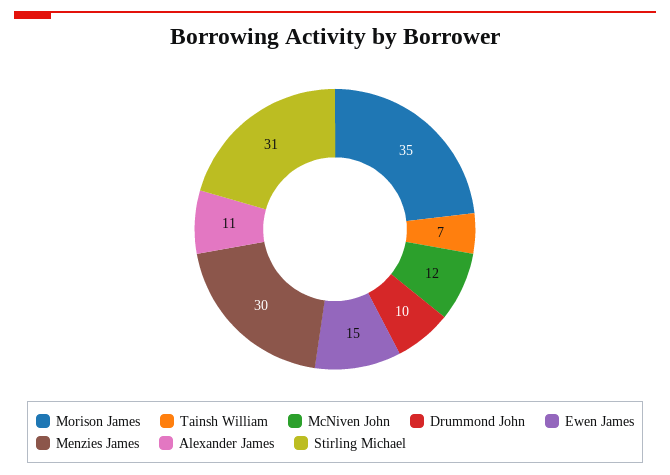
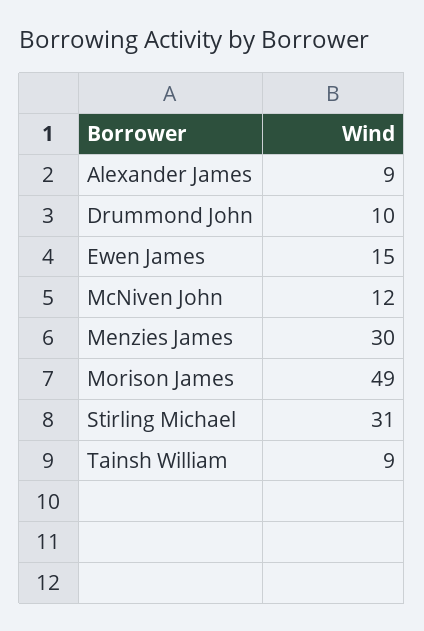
Morison James: 35 -> 49
Tainsh William: 7 -> 9
Alexander James: 11 -> 9

